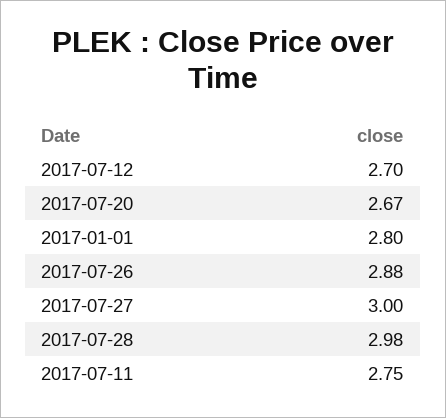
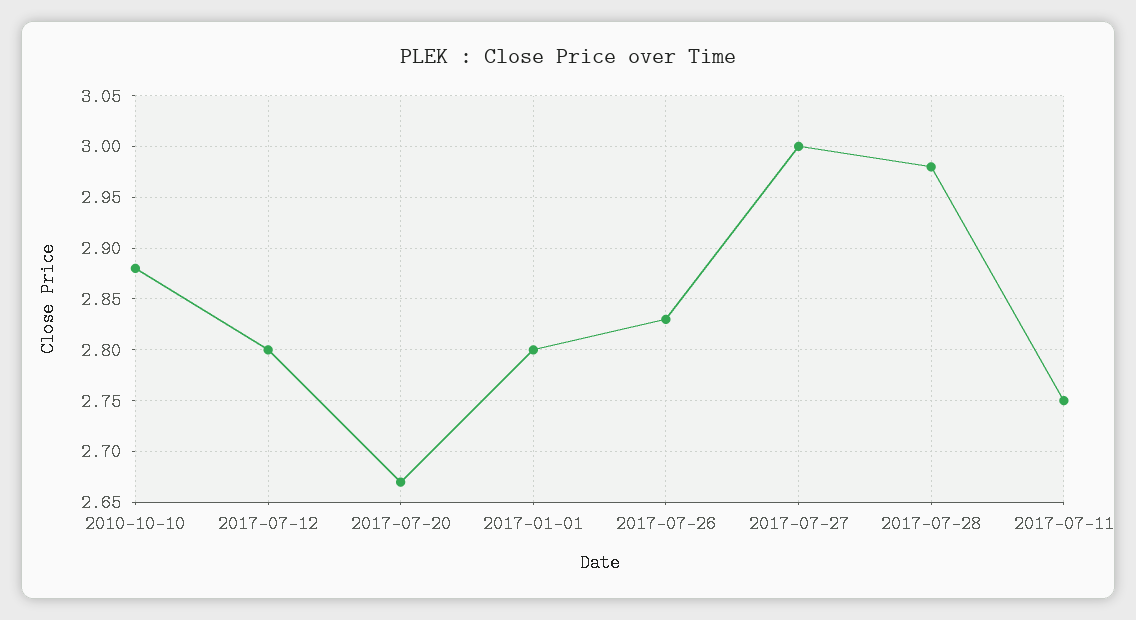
2017-07-12: 2.7 -> 2.8
2017-07-26: 2.88 -> 2.83
2010-10-10: none -> 2.88

